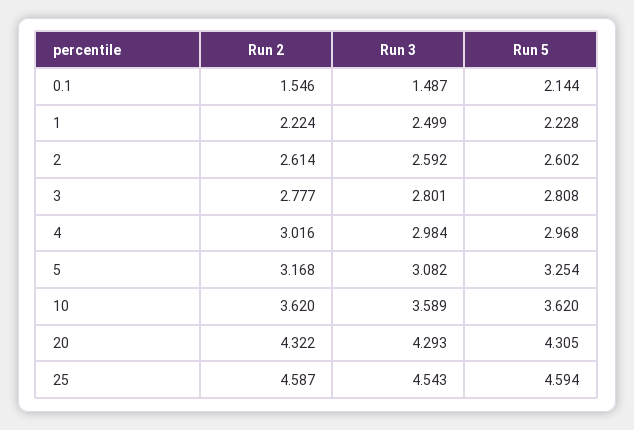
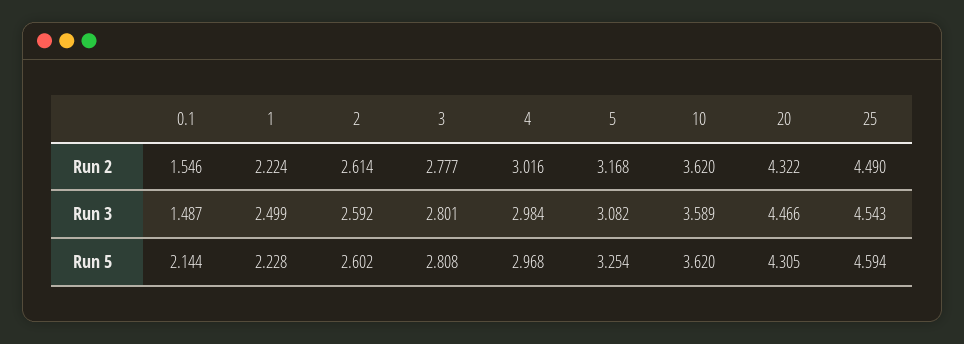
Run 3, 20: 4.293 -> 4.466
Run 2, 25: 4.587 -> 4.49

